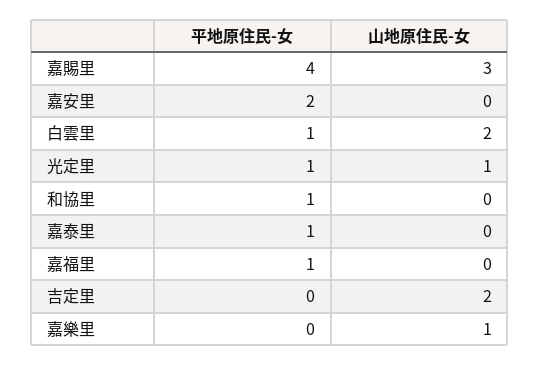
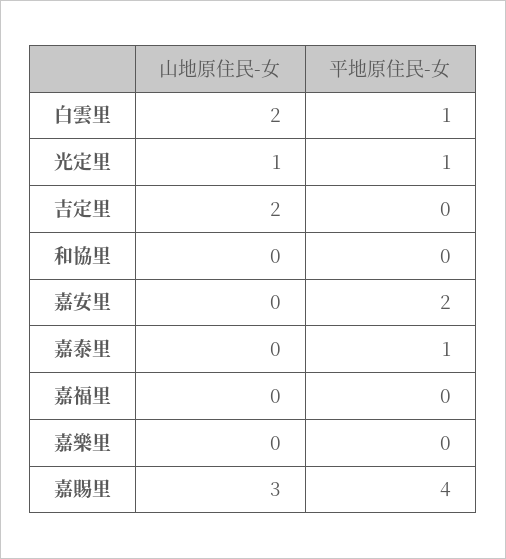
平地原住民-女, 和協里: 1 -> 0
平地原住民-女, 嘉福里: 1 -> 0
山地原住民-女, 嘉樂里: 1 -> 0

